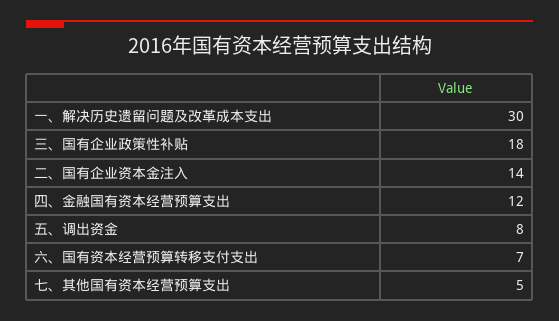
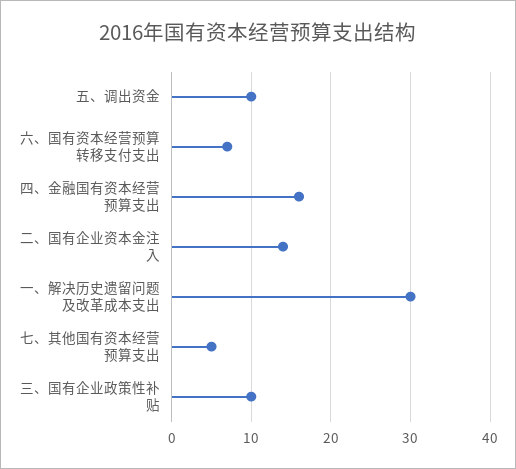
三、国有企业政策性补贴: 18 -> 10
四、金融国有资本经营预算支出: 12 -> 16
五、调出资金: 8 -> 10

